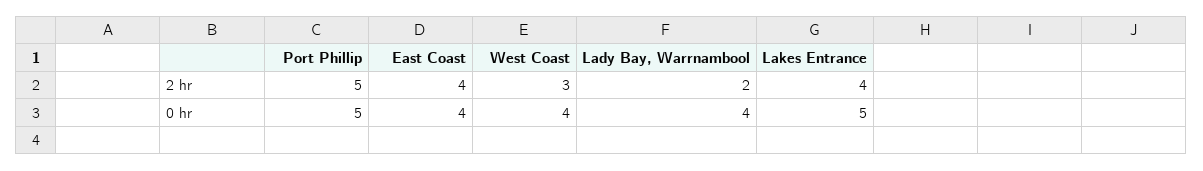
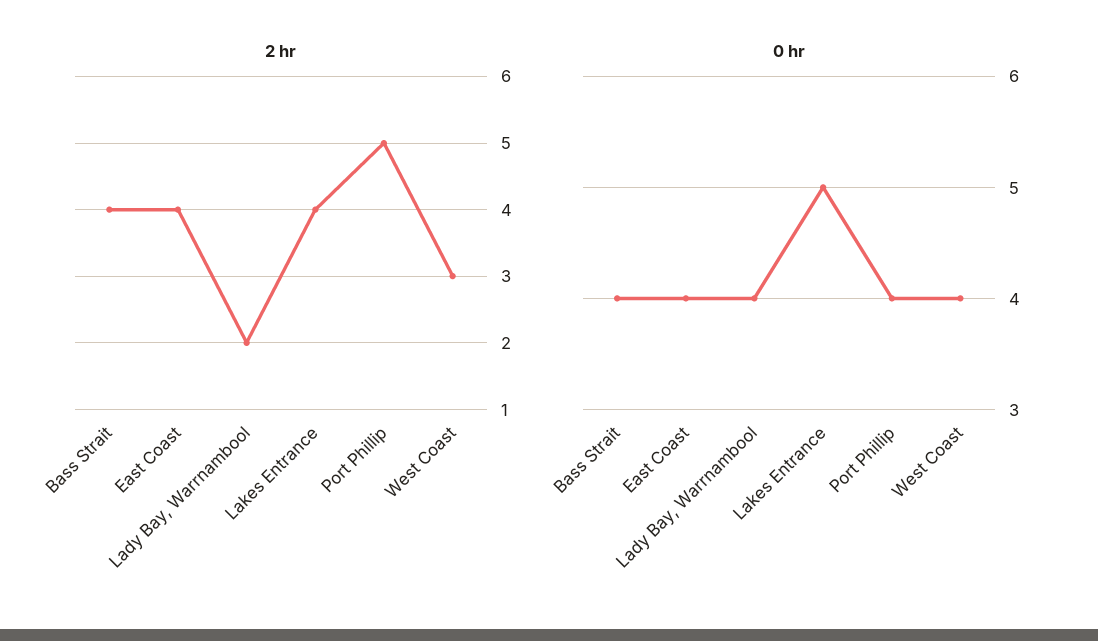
0 hr, Port Phillip: 5 -> 4
2 hr, Bass Strait: none -> 4
0 hr, Bass Strait: none -> 4

